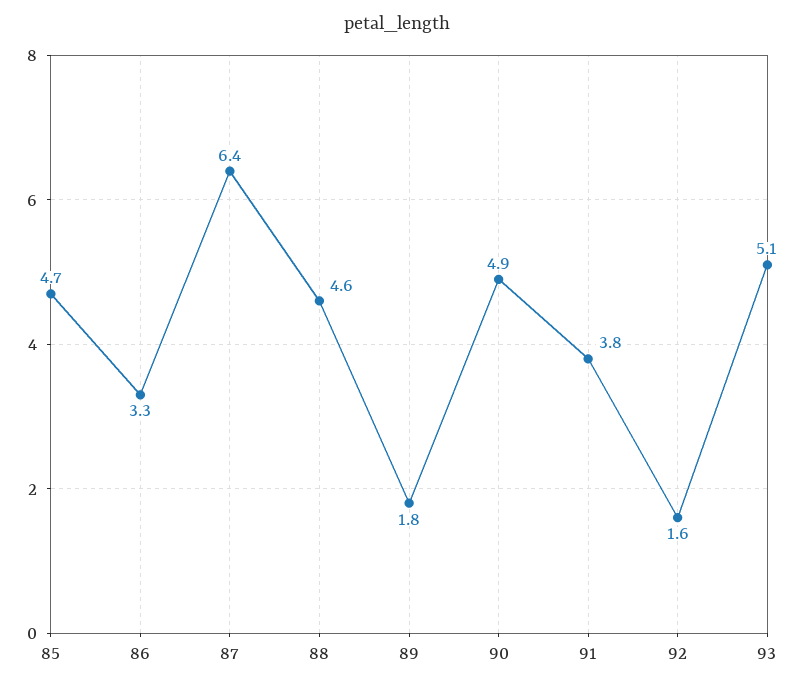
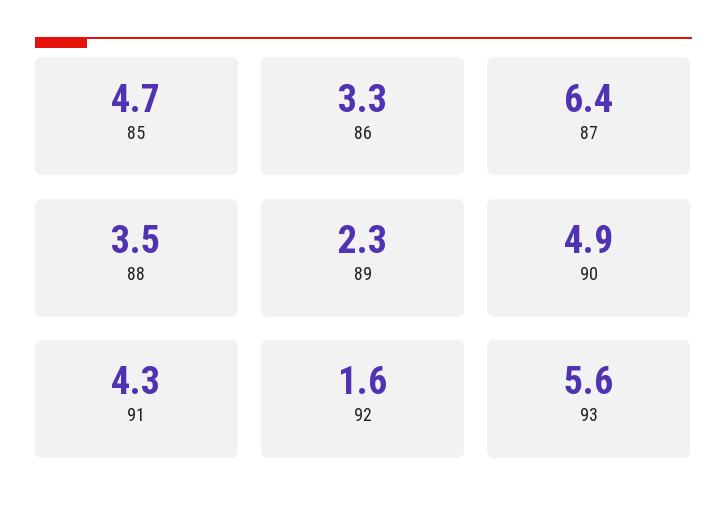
88: 4.6 -> 3.5
89: 1.8 -> 2.3
91: 3.8 -> 4.3
93: 5.1 -> 5.6

